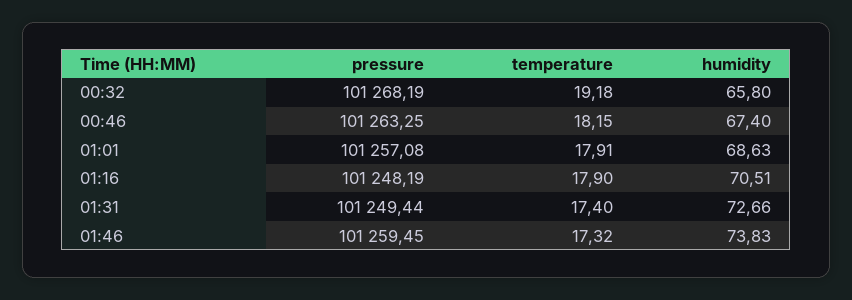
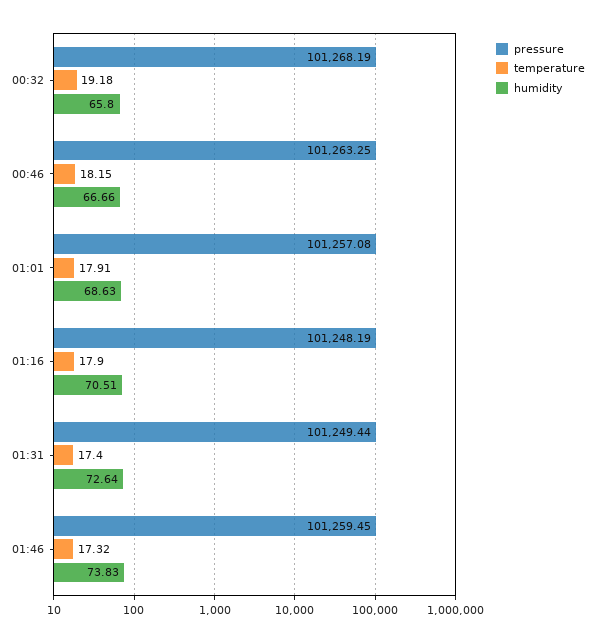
humidity, 00:46: 67.4 -> 66.66
humidity, 01:31: 72.66 -> 72.64

